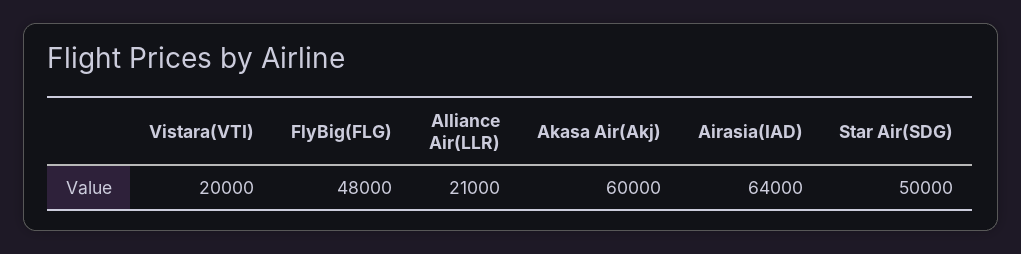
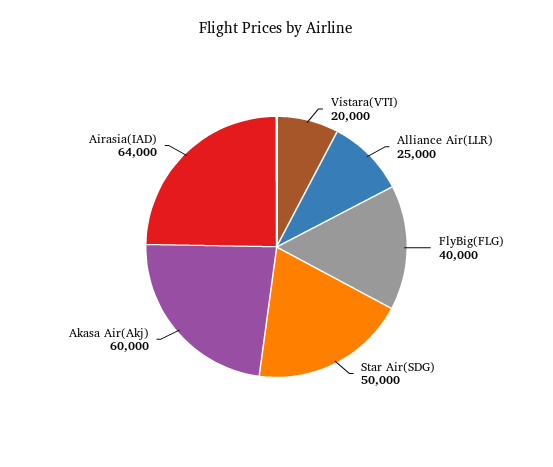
FlyBig(FLG): 48000 -> 40000
Alliance Air(LLR): 21000 -> 25000

